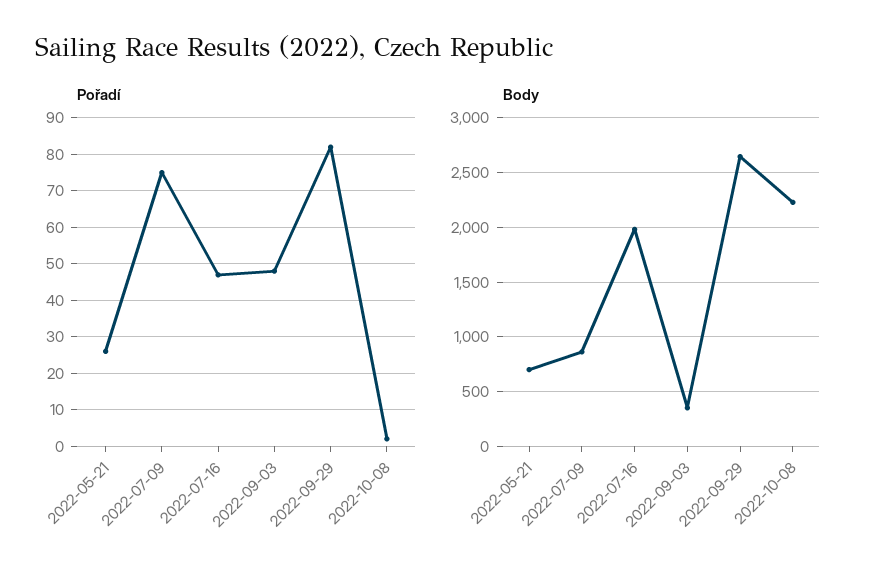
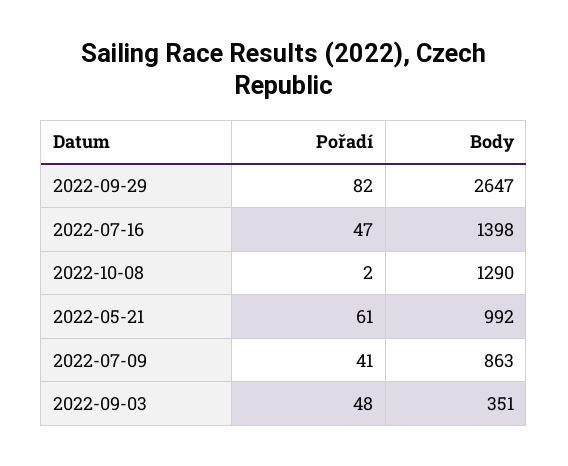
Pořadí, 2022-05-21: 25 -> 61
Pořadí, 2022-07-09: 75 -> 41
Body, 2022-05-21: 700 -> 992
Body, 2022-07-16: 2000 -> 1398
Body, 2022-10-08: 2200 -> 1290

